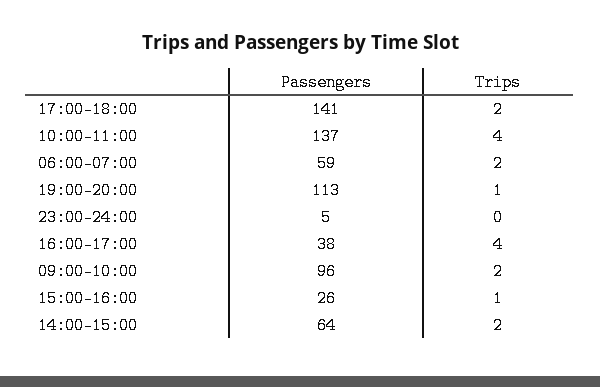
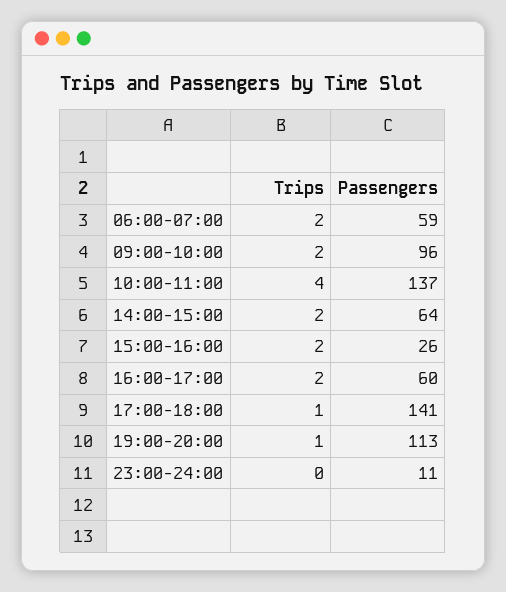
Trips, 17:00-18:00: 2 -> 1
Passengers, 23:00-24:00: 5 -> 11
Passengers, 16:00-17:00: 38 -> 60
Trips, 16:00-17:00: 4 -> 2
Trips, 15:00-16:00: 1 -> 2

